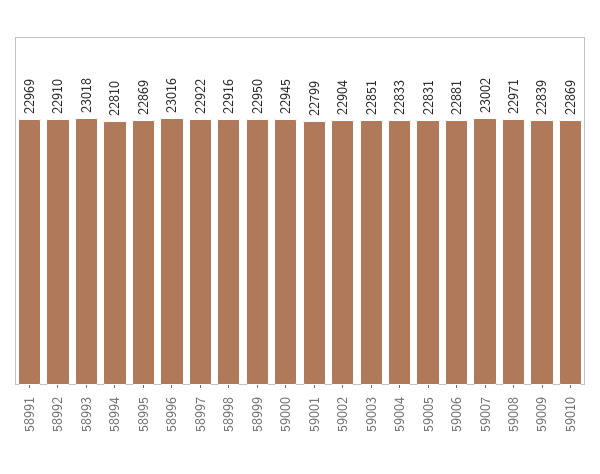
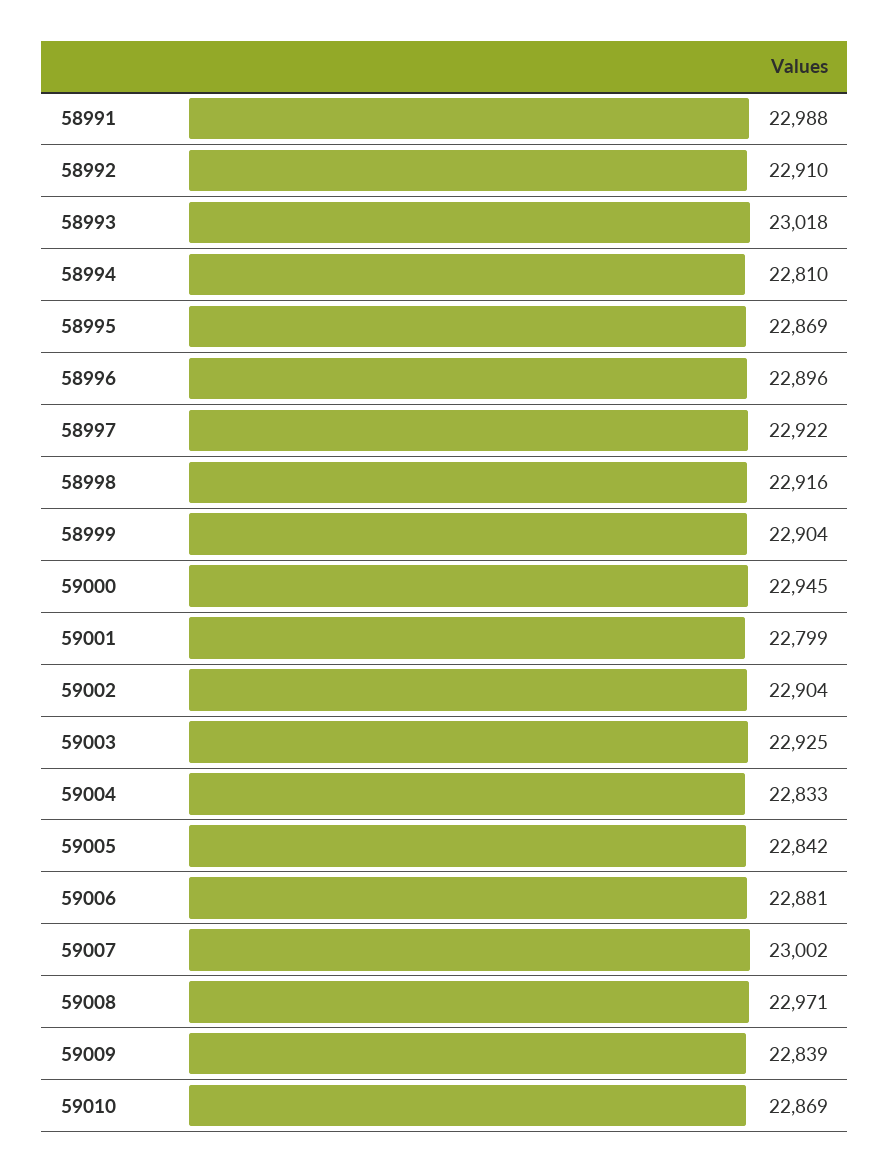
58991: 22969 -> 22988
58996: 23016 -> 22896
58999: 22950 -> 22904
59003: 22851 -> 22925
59005: 22831 -> 22842

